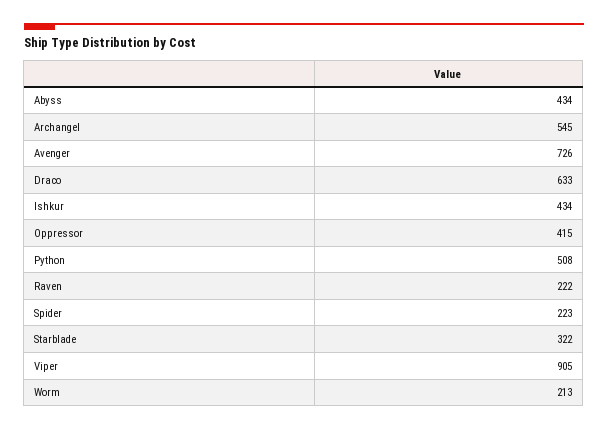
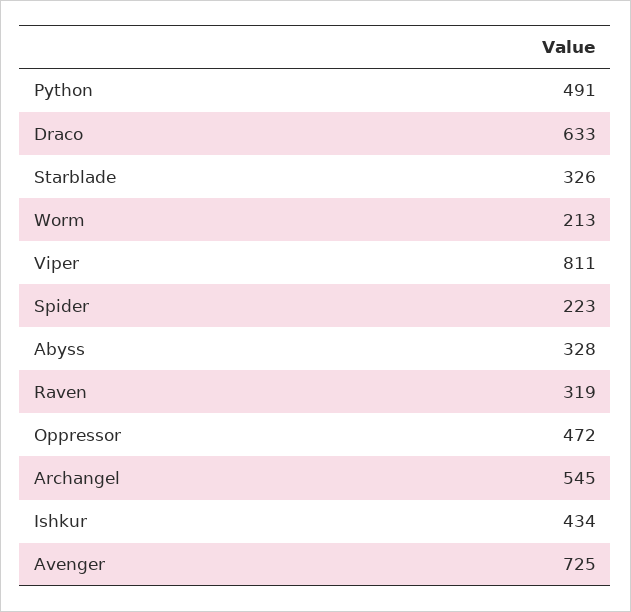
Abyss: 434 -> 328
Avenger: 726 -> 725
Oppressor: 415 -> 472
Python: 508 -> 491
Raven: 222 -> 319
Starblade: 322 -> 326
Viper: 905 -> 811

